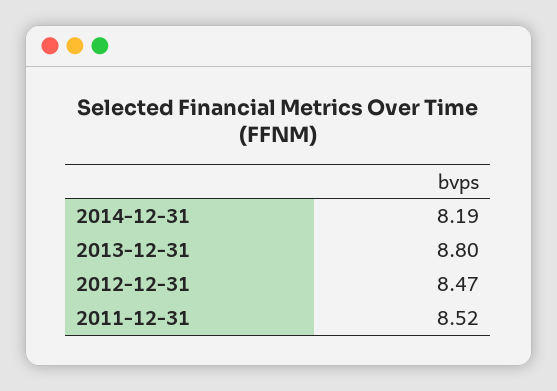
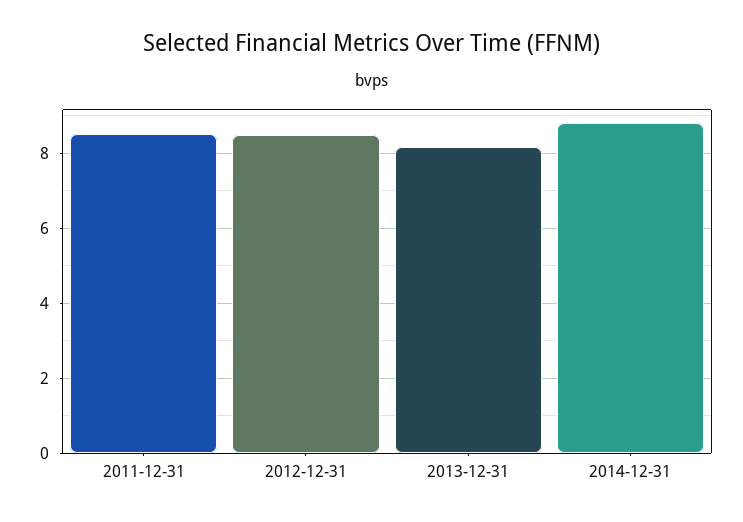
2014-12-31: 8.19 -> 8.8
2013-12-31: 8.8 -> 8.2

